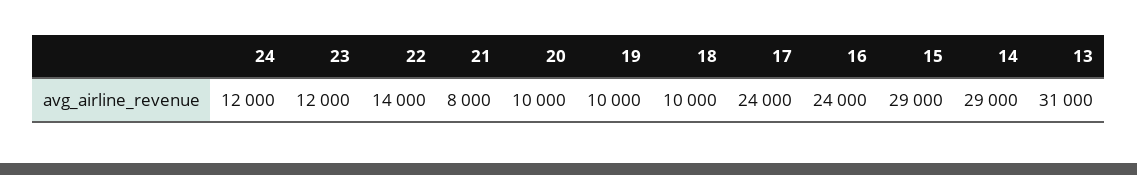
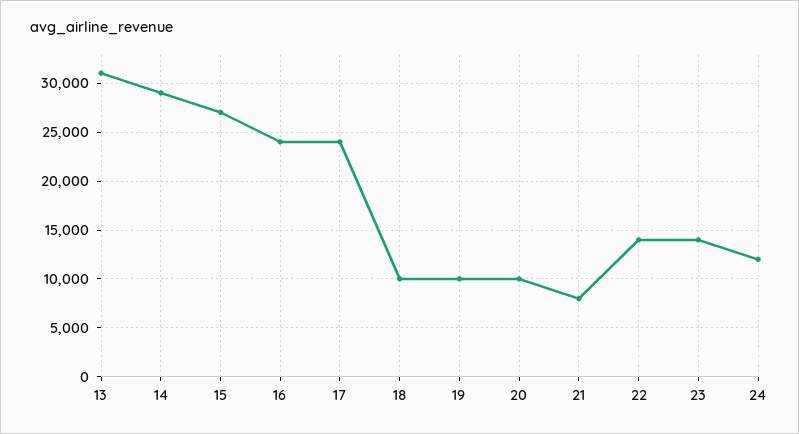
23: 12000 -> 14000
15: 29000 -> 27000

